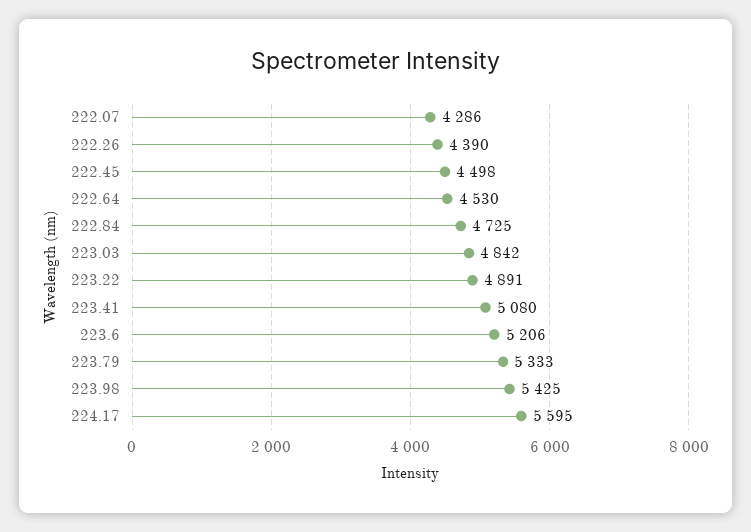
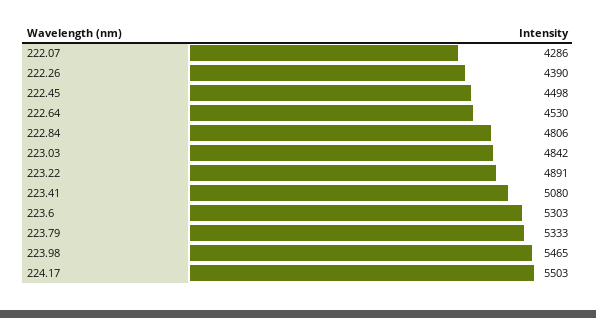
222.84: 4725 -> 4806
223.6: 5206 -> 5303
223.98: 5425 -> 5465
224.17: 5595 -> 5503

